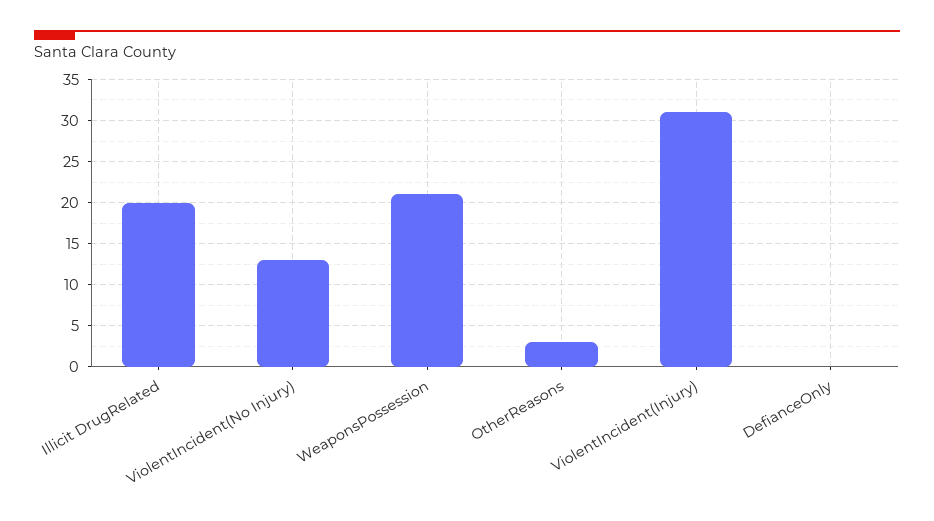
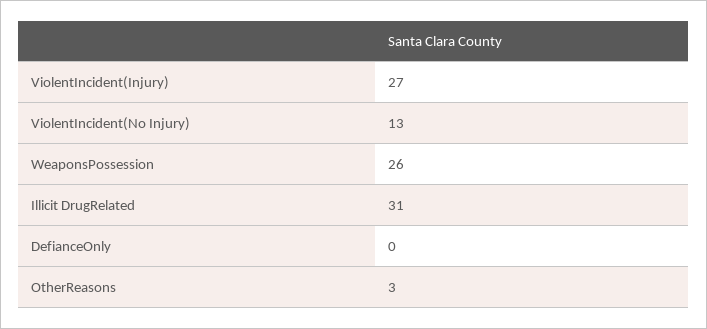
Illicit DrugRelated: 20 -> 31
WeaponsPossession: 21 -> 26
ViolentIncident(Injury): 31 -> 27

